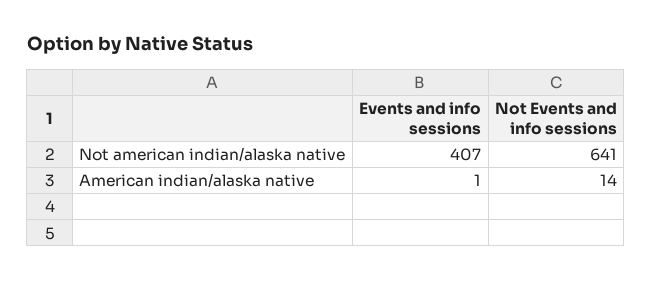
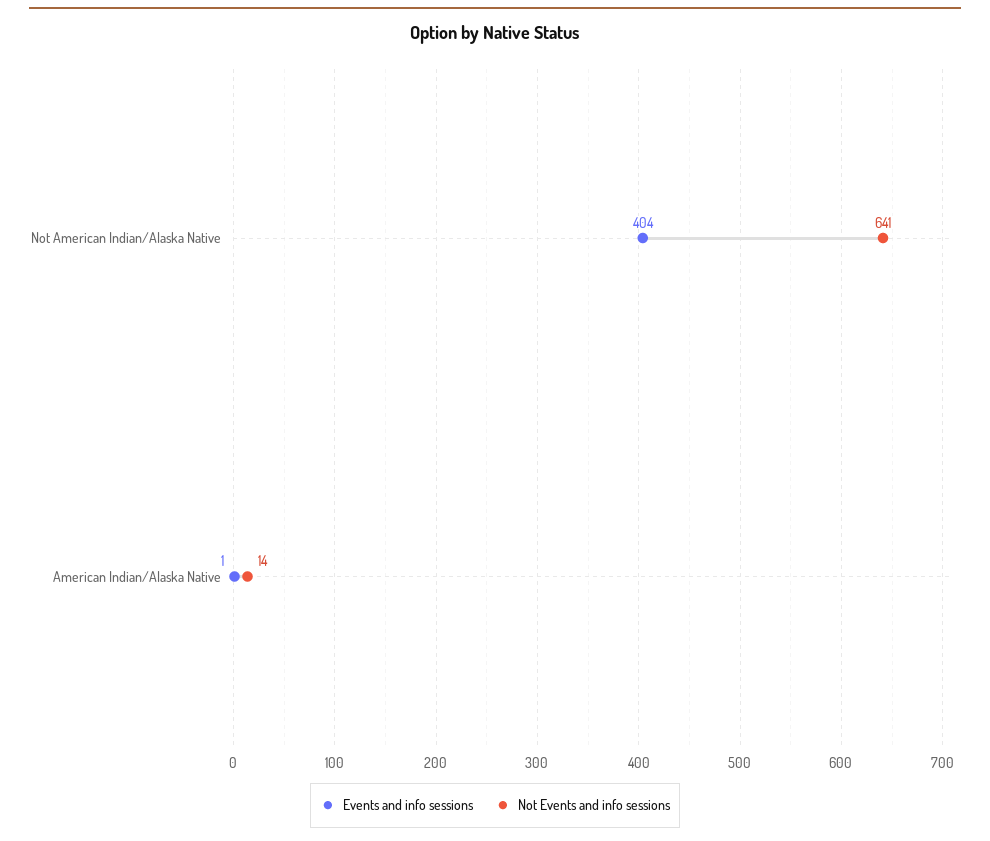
Events and info sessions, Not american indian/alaska native: 407 -> 404

